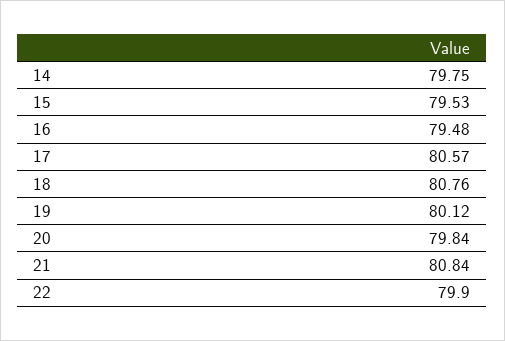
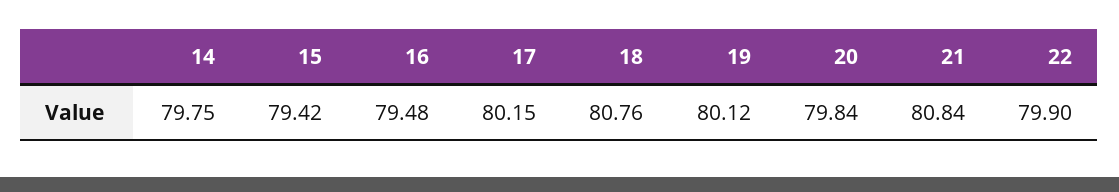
15: 79.53 -> 79.42
17: 80.57 -> 80.15

